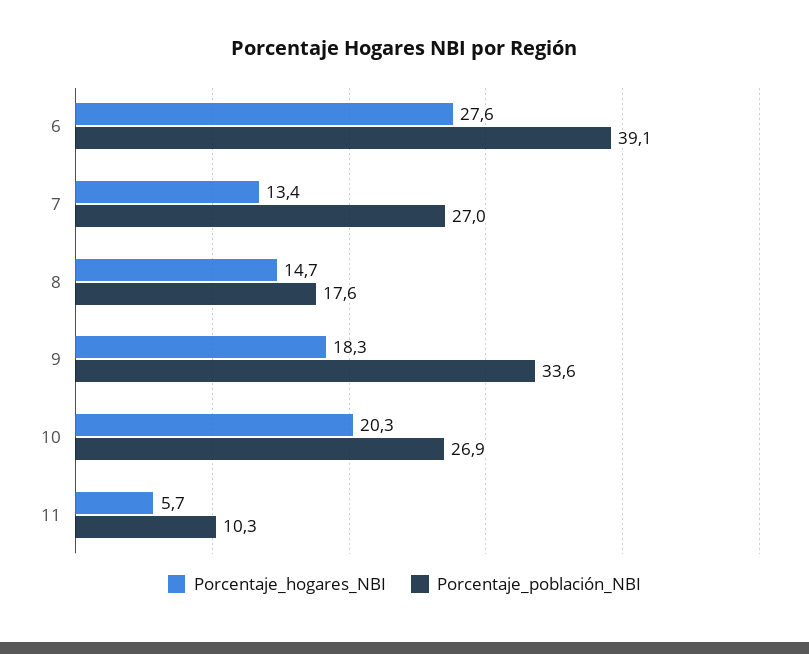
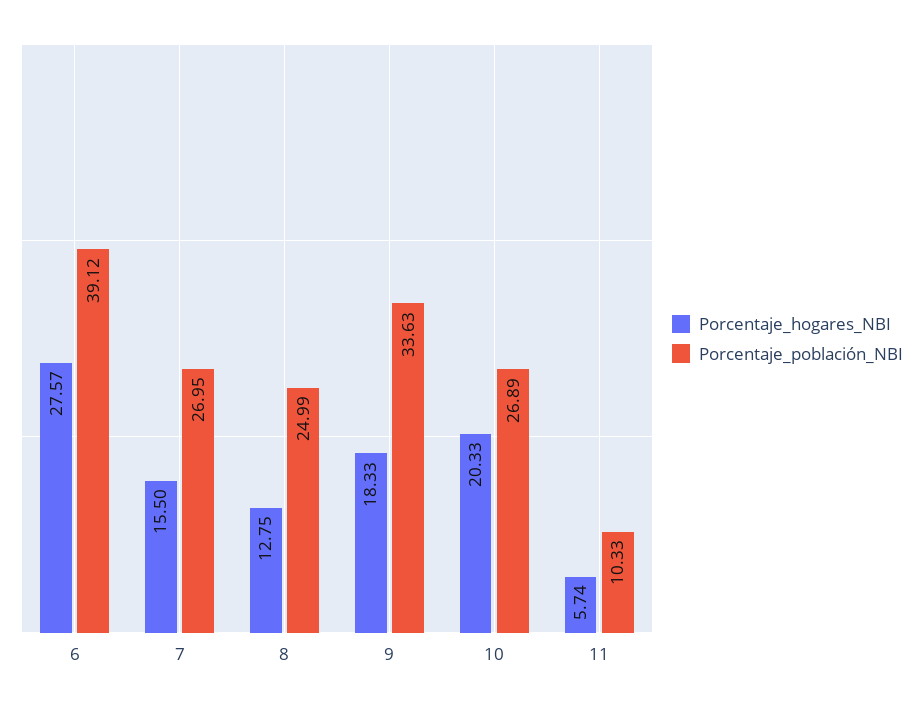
Porcentaje_hogares_NBI, 7: 13.4 -> 15.5
Porcentaje_hogares_NBI, 8: 14.7 -> 12.75
Porcentaje_población_NBI, 8: 17.6 -> 24.99

